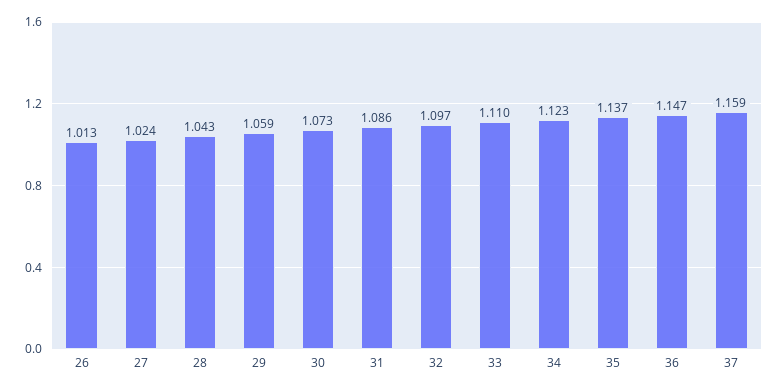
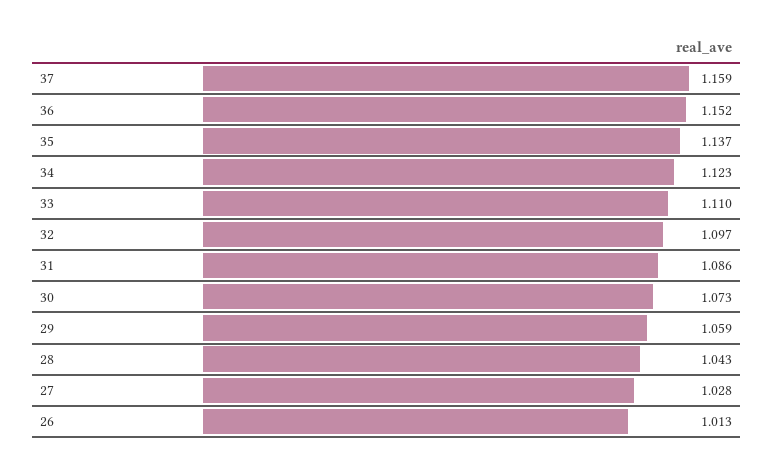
27: 1.024 -> 1.028
36: 1.147 -> 1.152

